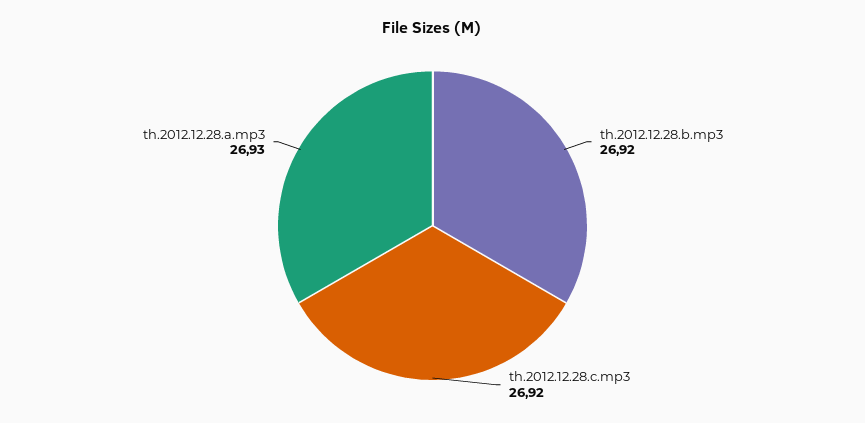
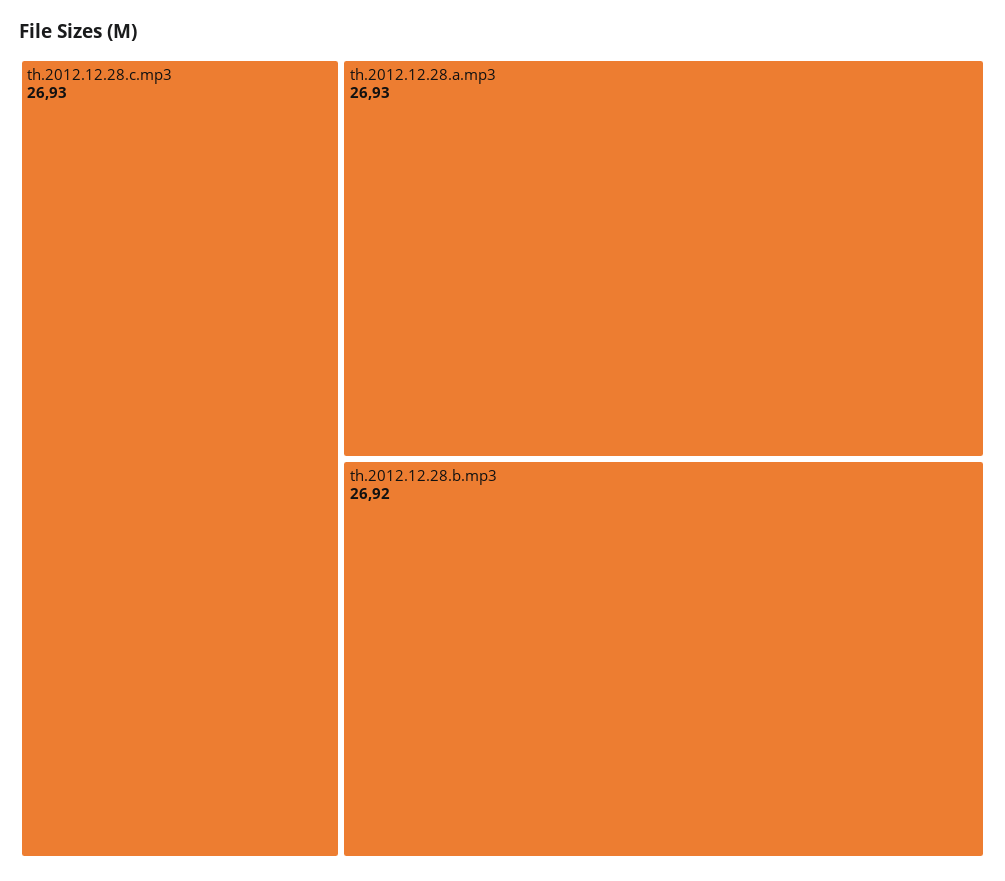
th.2012.12.28.c.mp3: 26.92 -> 26.93

